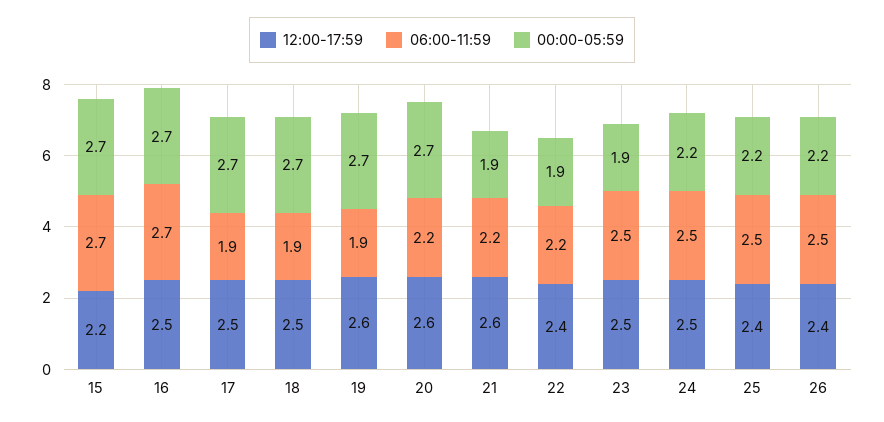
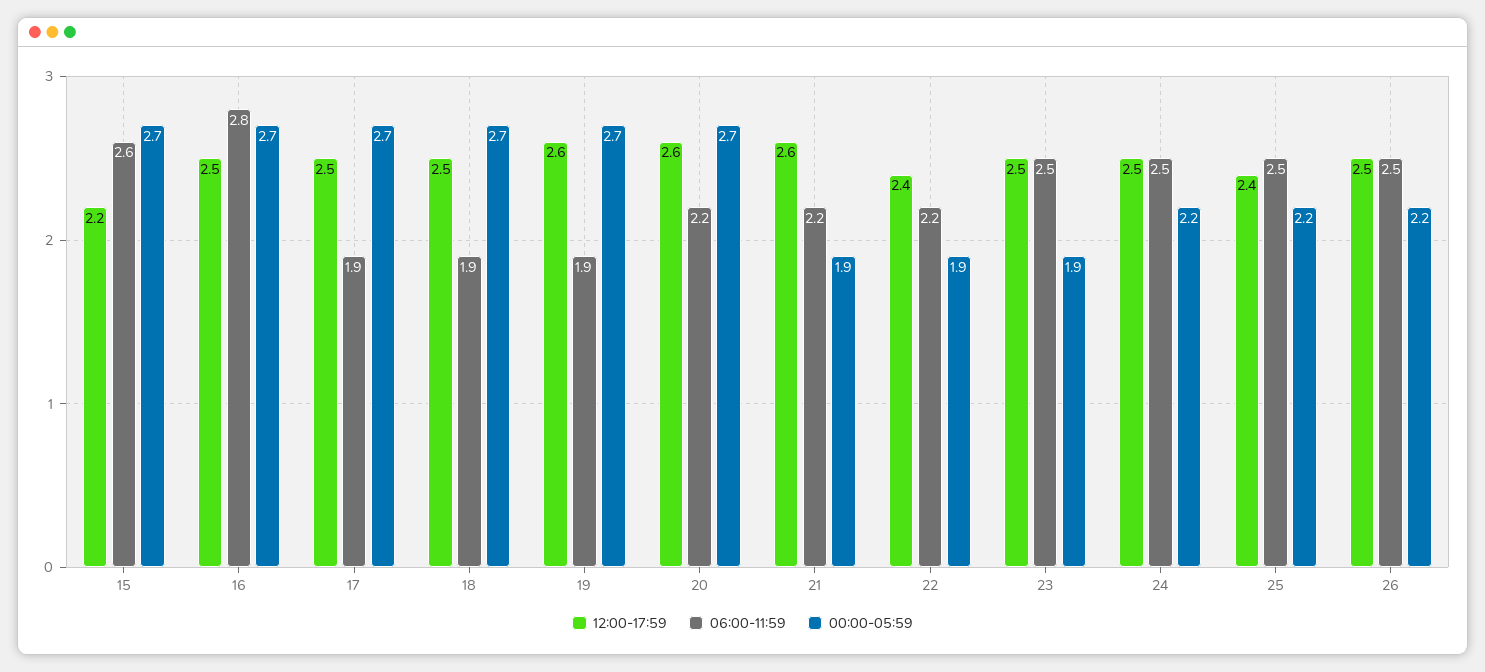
06:00-11:59, 15: 2.7 -> 2.6
06:00-11:59, 16: 2.7 -> 2.8
12:00-17:59, 26: 2.4 -> 2.5

